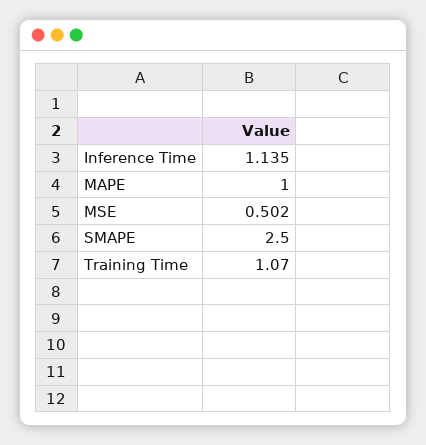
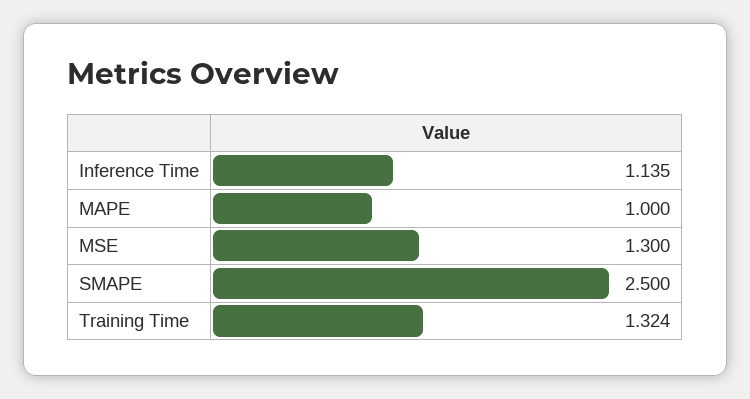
MSE: 0.502 -> 1.3
Training Time: 1.07 -> 1.324

